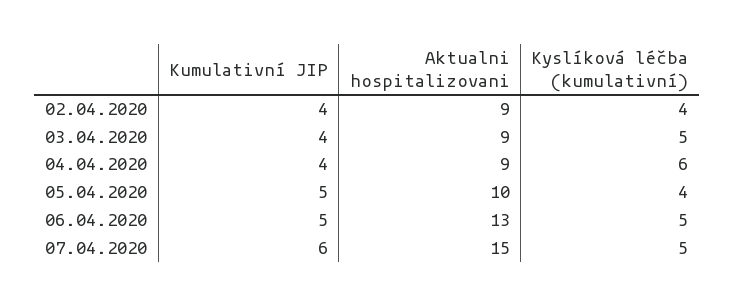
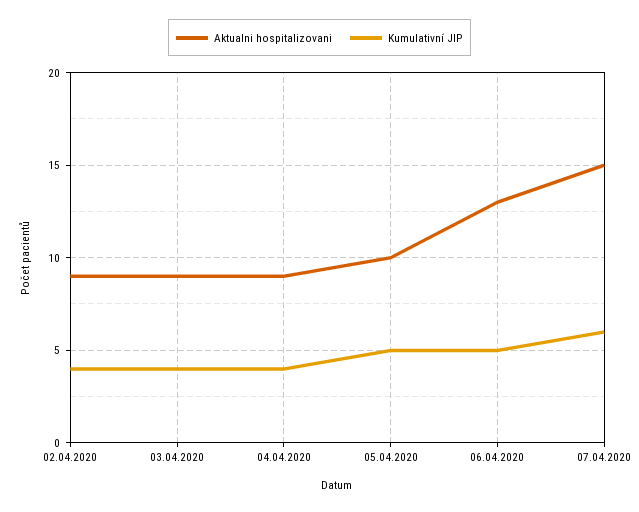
Kyslíková léčba (kumulativní), 02.04.2020: 4 -> none
Kyslíková léčba (kumulativní), 03.04.2020: 5 -> none
Kyslíková léčba (kumulativní), 04.04.2020: 6 -> none
Kyslíková léčba (kumulativní), 05.04.2020: 4 -> none
Kyslíková léčba (kumulativní), 06.04.2020: 5 -> none
Kyslíková léčba (kumulativní), 07.04.2020: 5 -> none

